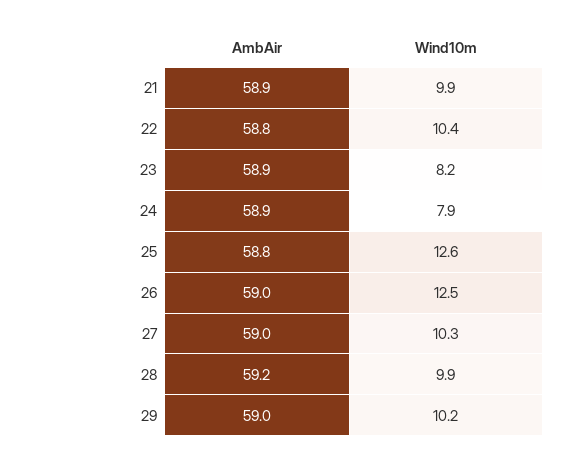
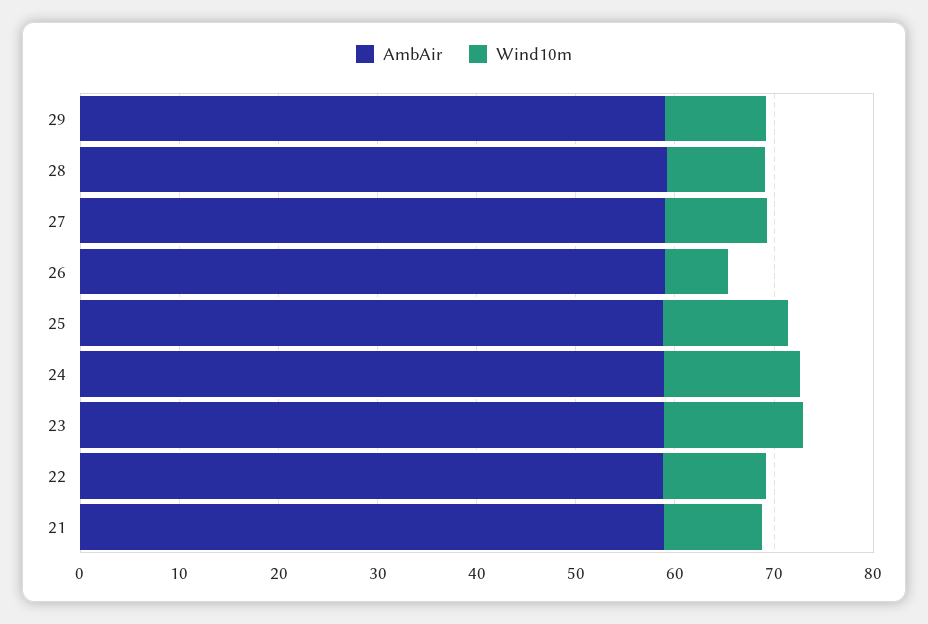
Wind10m, 23: 8.2 -> 14
Wind10m, 24: 7.9 -> 14
Wind10m, 26: 12.5 -> 6

